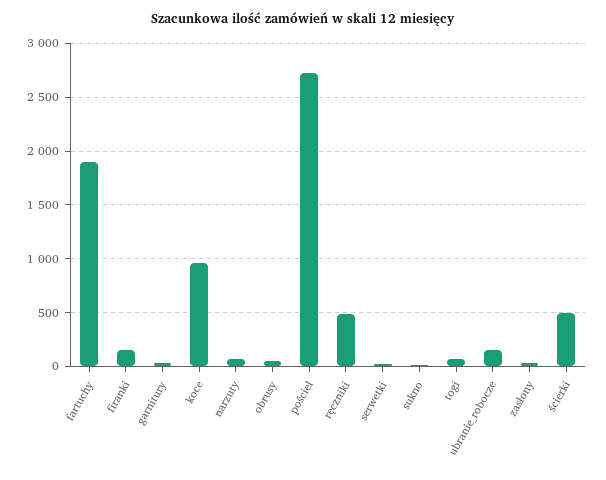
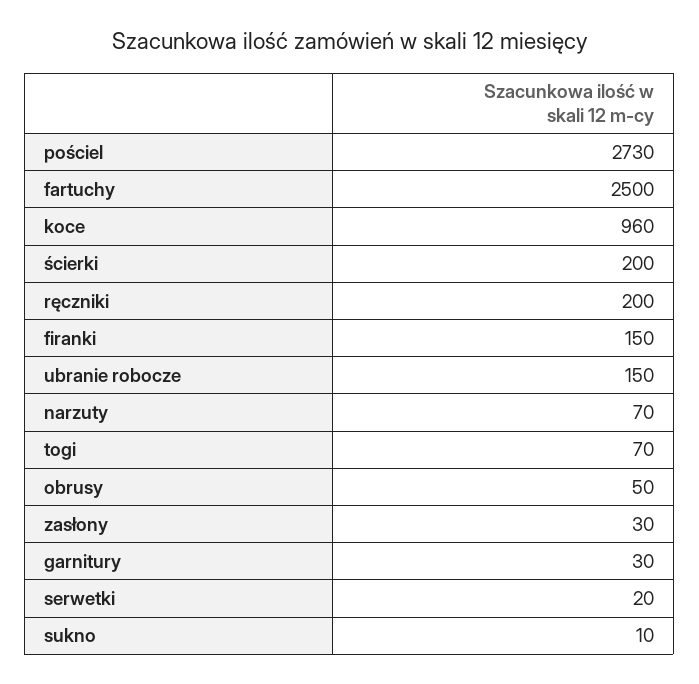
fartuchy: 1900 -> 2500
ręczniki: 500 -> 200
ścierki: 500 -> 200

